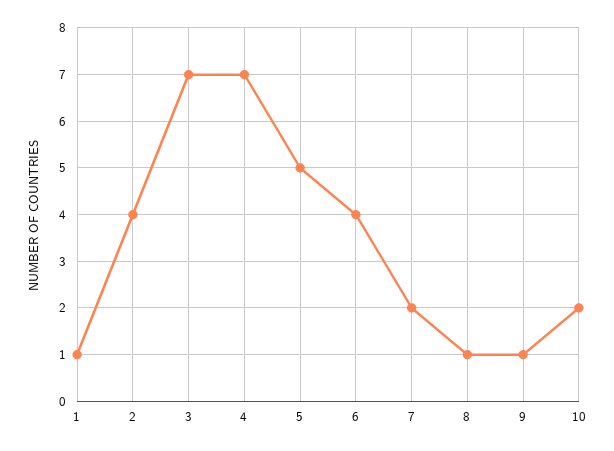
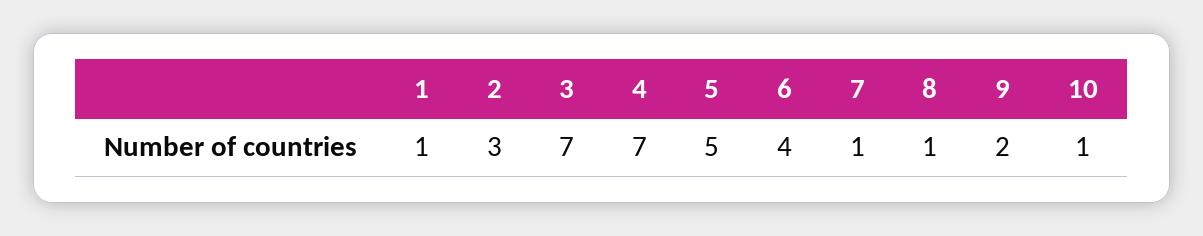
2: 4 -> 3
7: 2 -> 1
9: 1 -> 2
10: 2 -> 1

